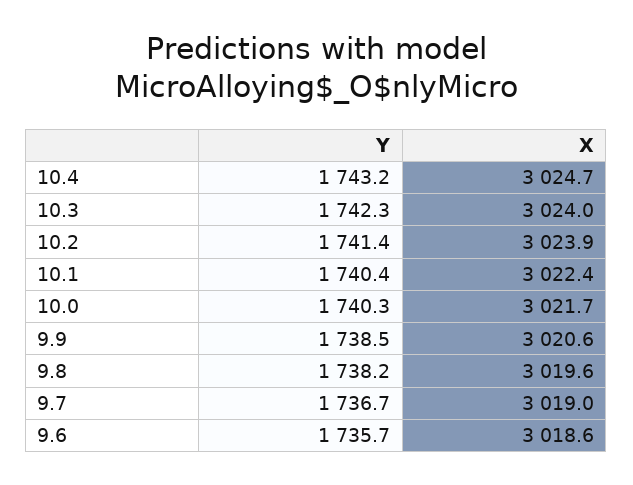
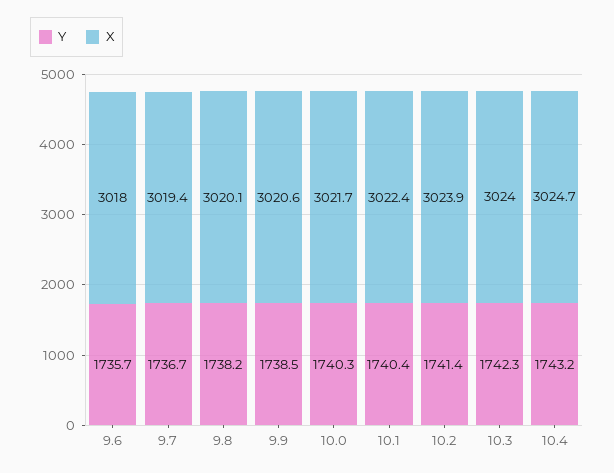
X, 9.8: 3019.6 -> 3020.1
X, 9.7: 3019 -> 3019.4
X, 9.6: 3018.6 -> 3018

